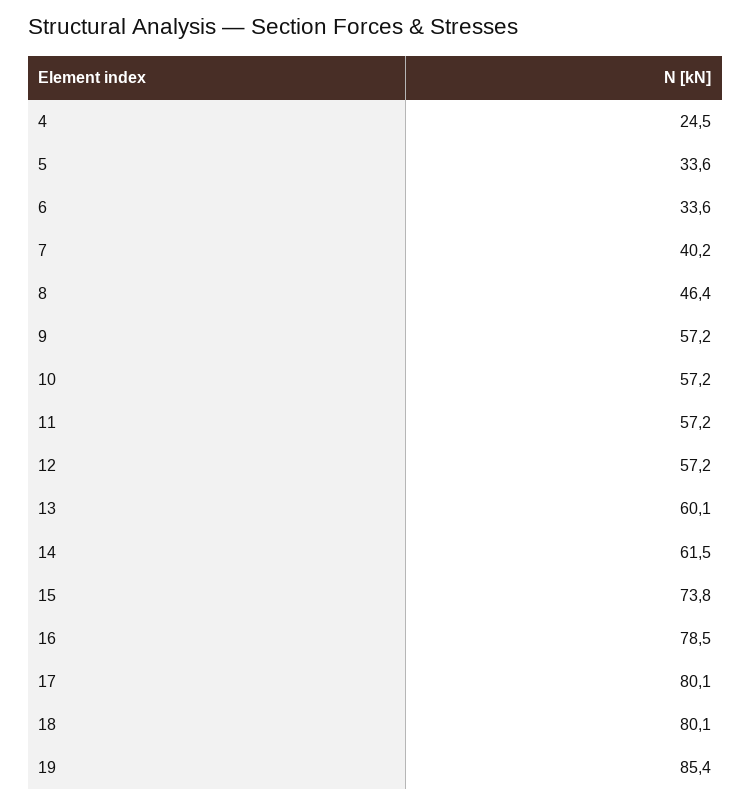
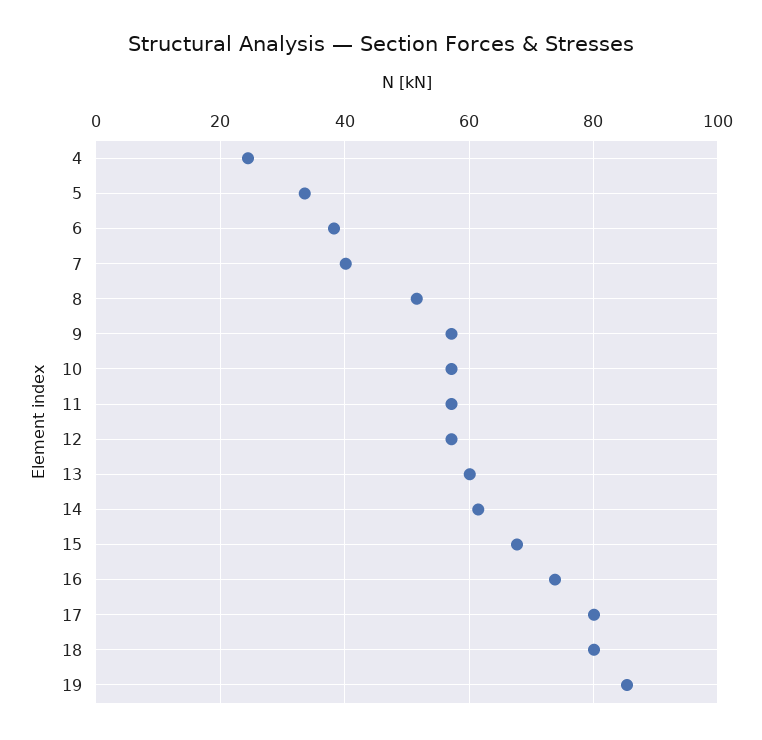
6: 33.6 -> 38
8: 46.4 -> 52
15: 73.8 -> 68
16: 78.5 -> 74

